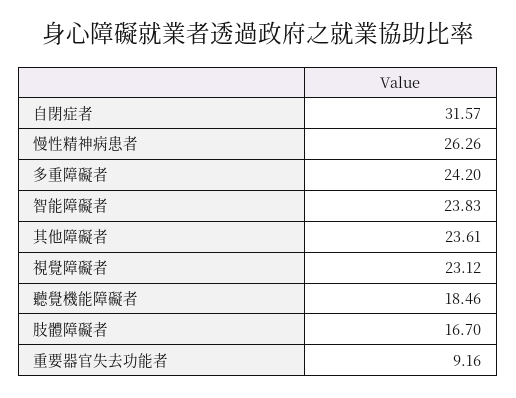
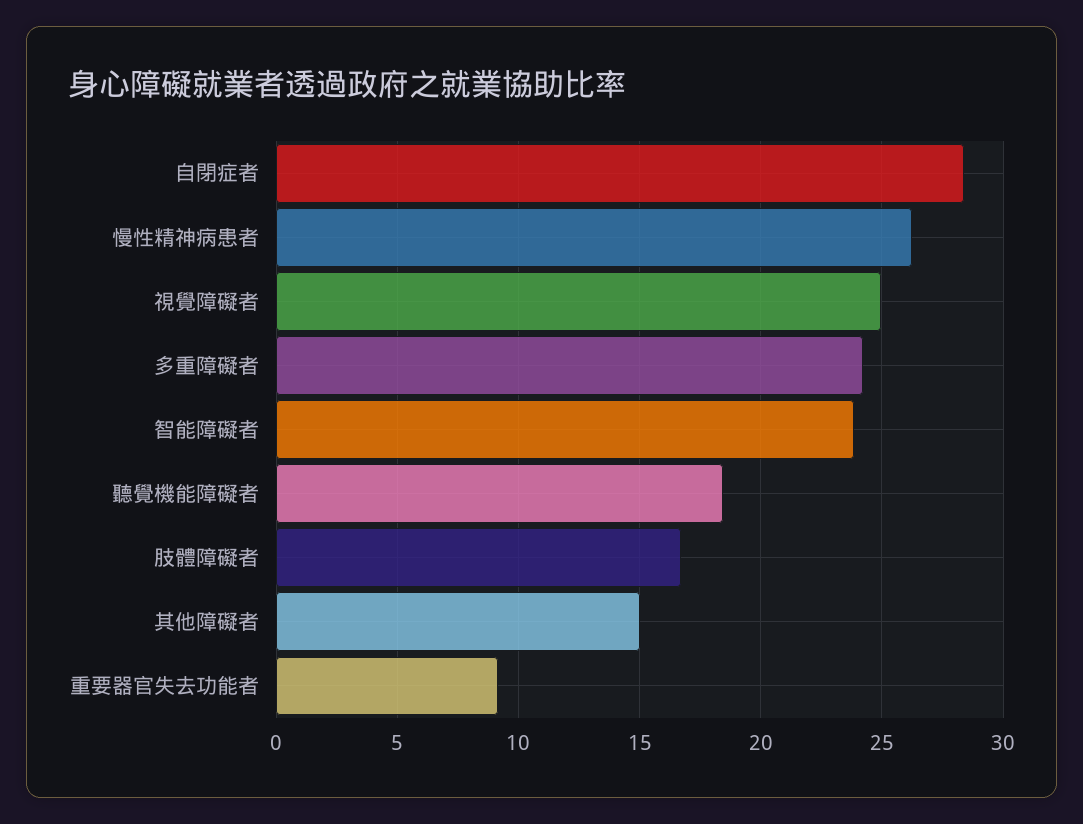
自閉症者: 31.57 -> 28.5
其他障礙者: 23.61 -> 15
視覺障礙者: 23.12 -> 25

